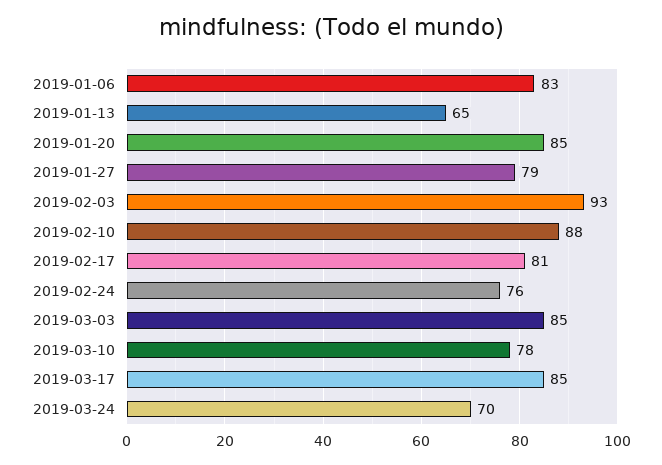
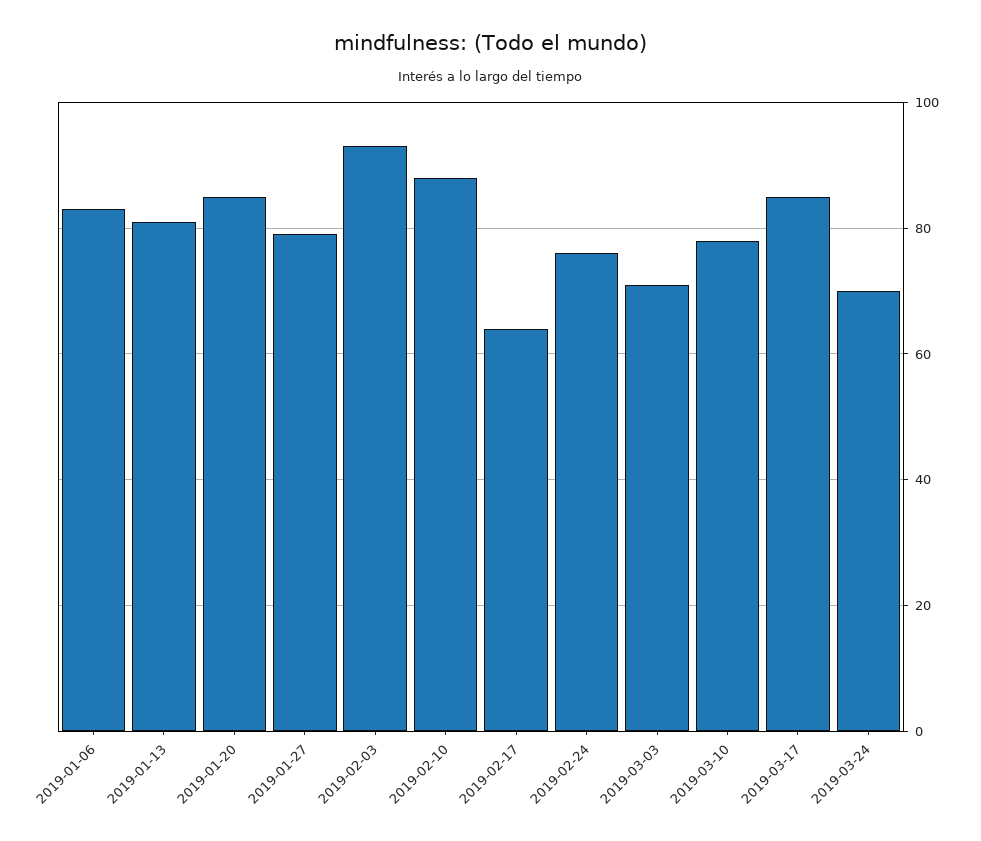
2019-01-13: 65 -> 80
2019-02-17: 81 -> 65
2019-03-03: 85 -> 70

